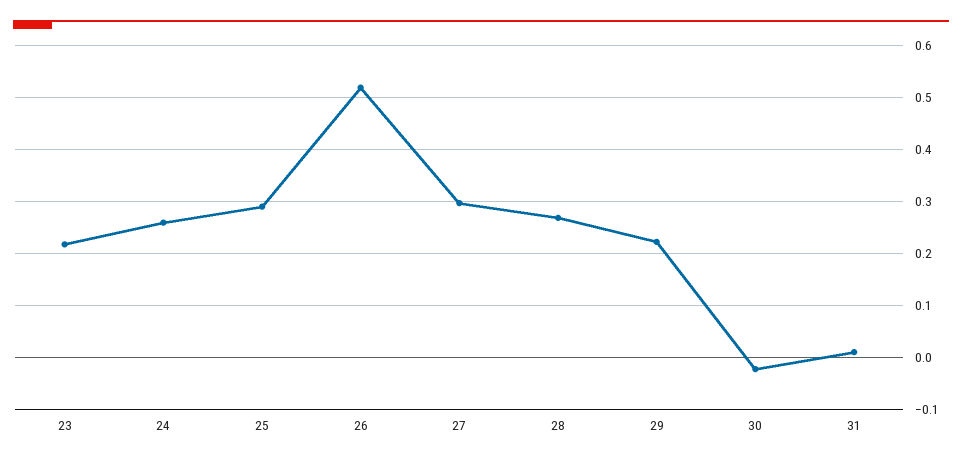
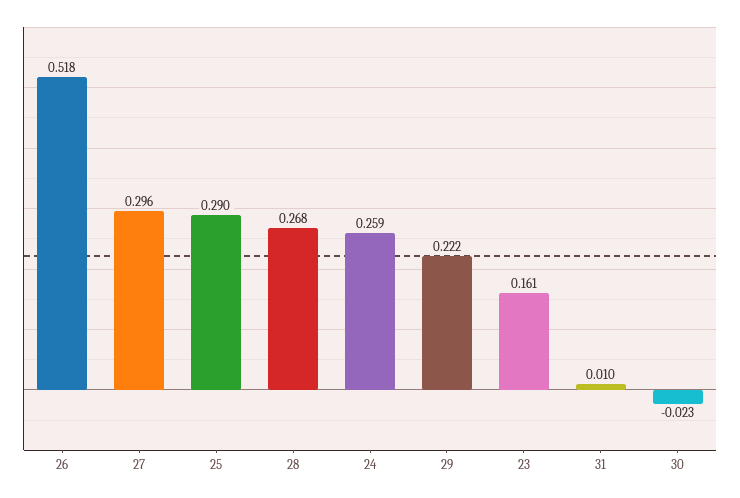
23: 0.22 -> 0.161

